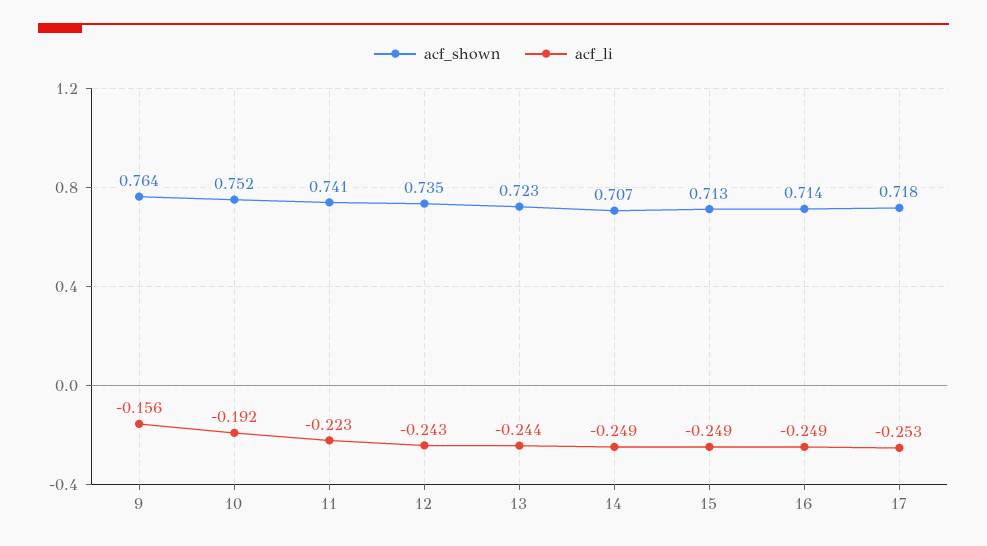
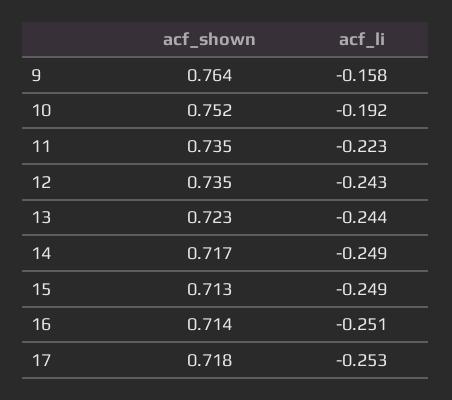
acf_li, 9: -0.156 -> -0.158
acf_shown, 11: 0.741 -> 0.735
acf_shown, 14: 0.707 -> 0.717
acf_li, 16: -0.249 -> -0.251

